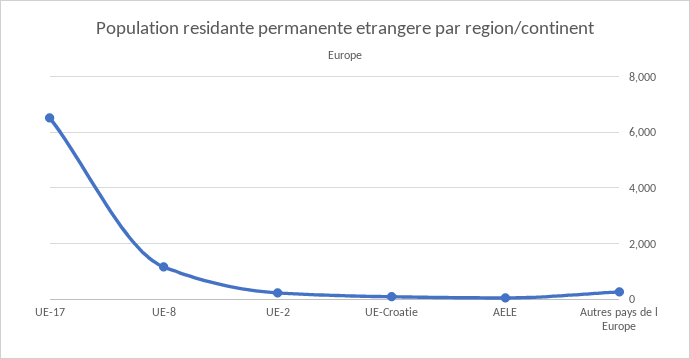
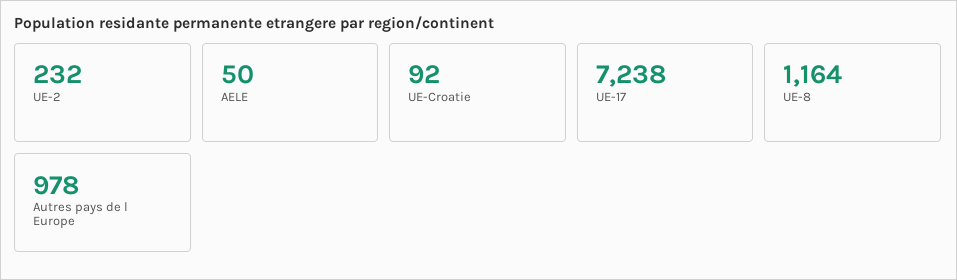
UE-17: 6500 -> 7238
Autres pays de l Europe: 250 -> 978

